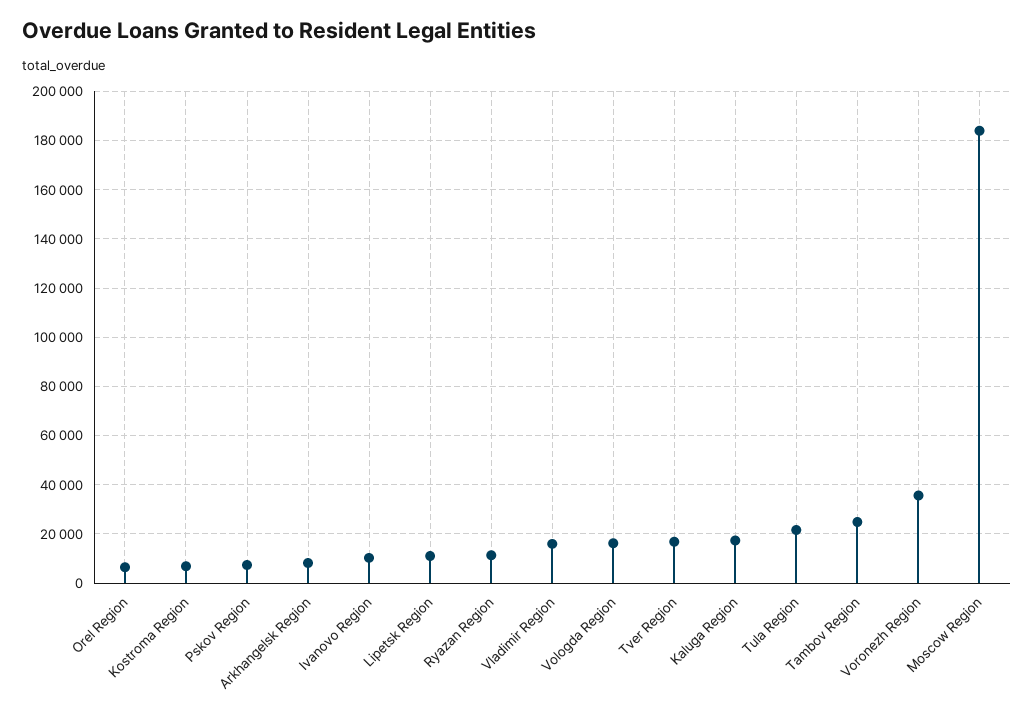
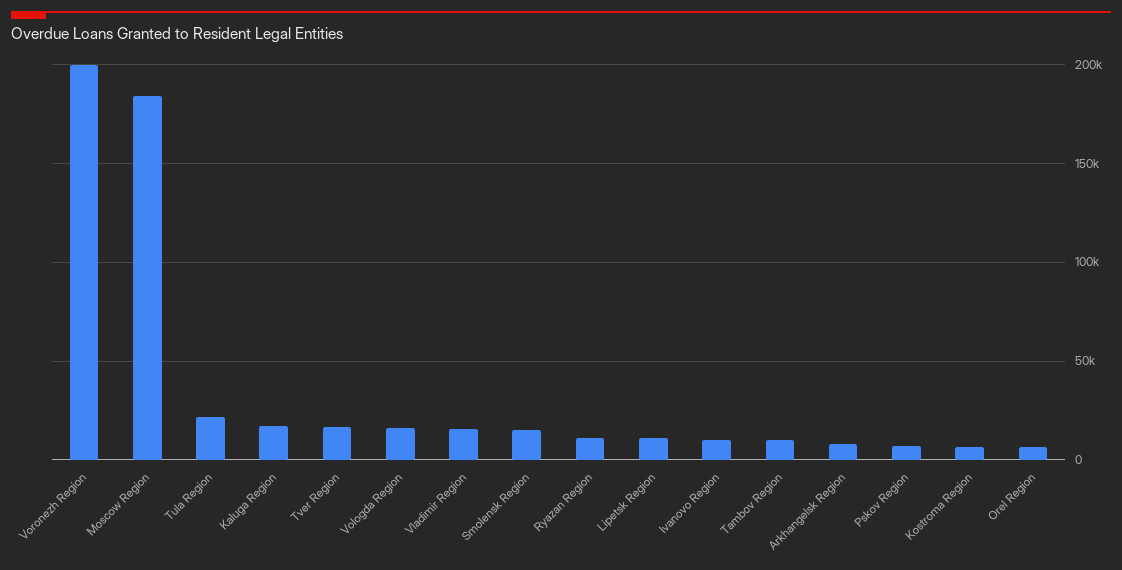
Tambov Region: 25000 -> 10000
Voronezh Region: 35000 -> 200000
Smolensk Region: none -> 15000

